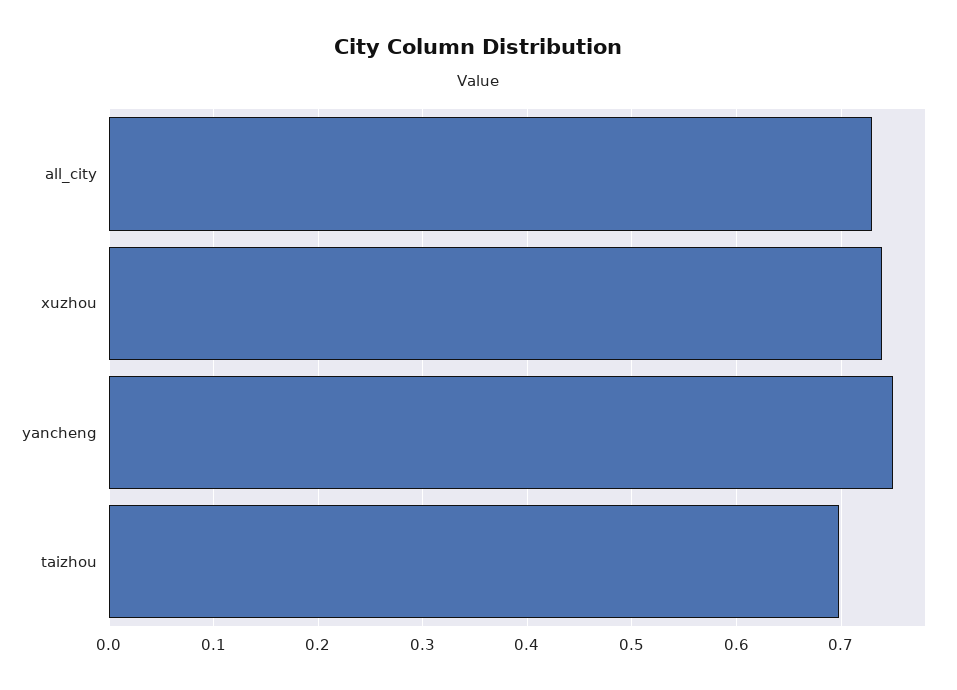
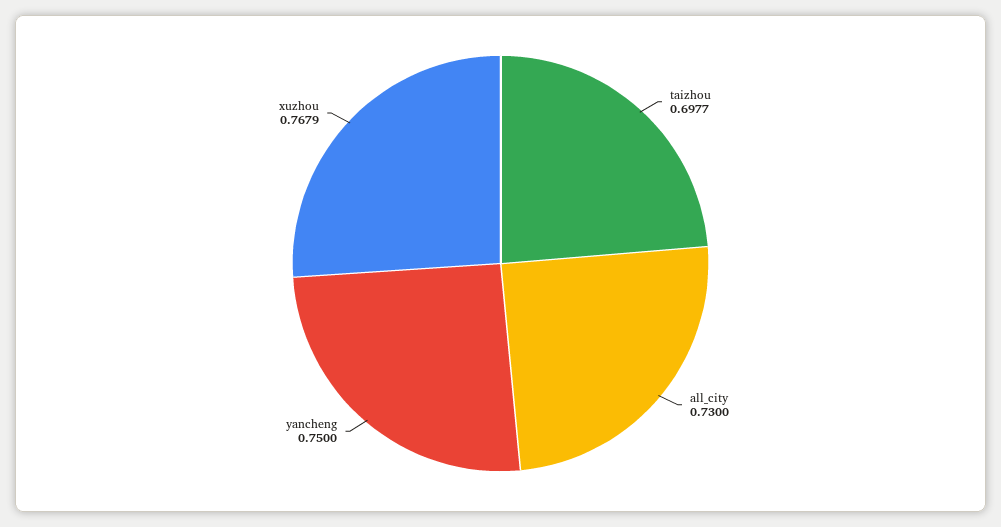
xuzhou: 0.74 -> 0.7679

